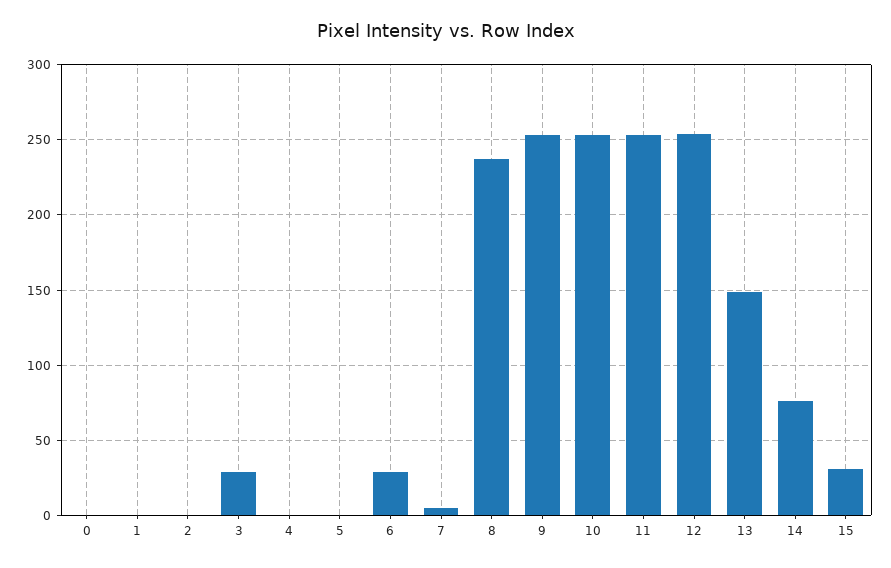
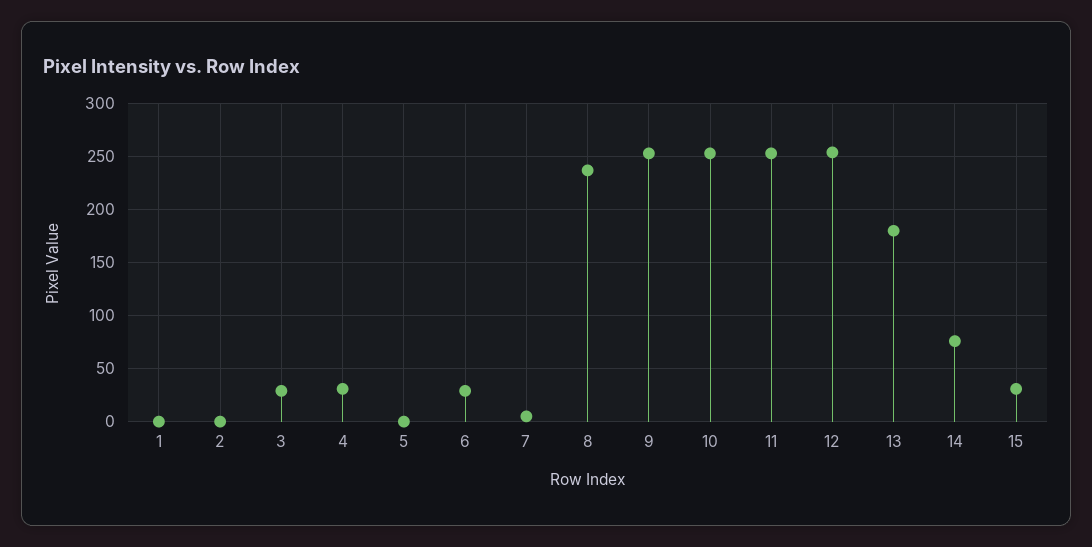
0: 0 -> none
4: 0 -> 30
13: 150 -> 180

